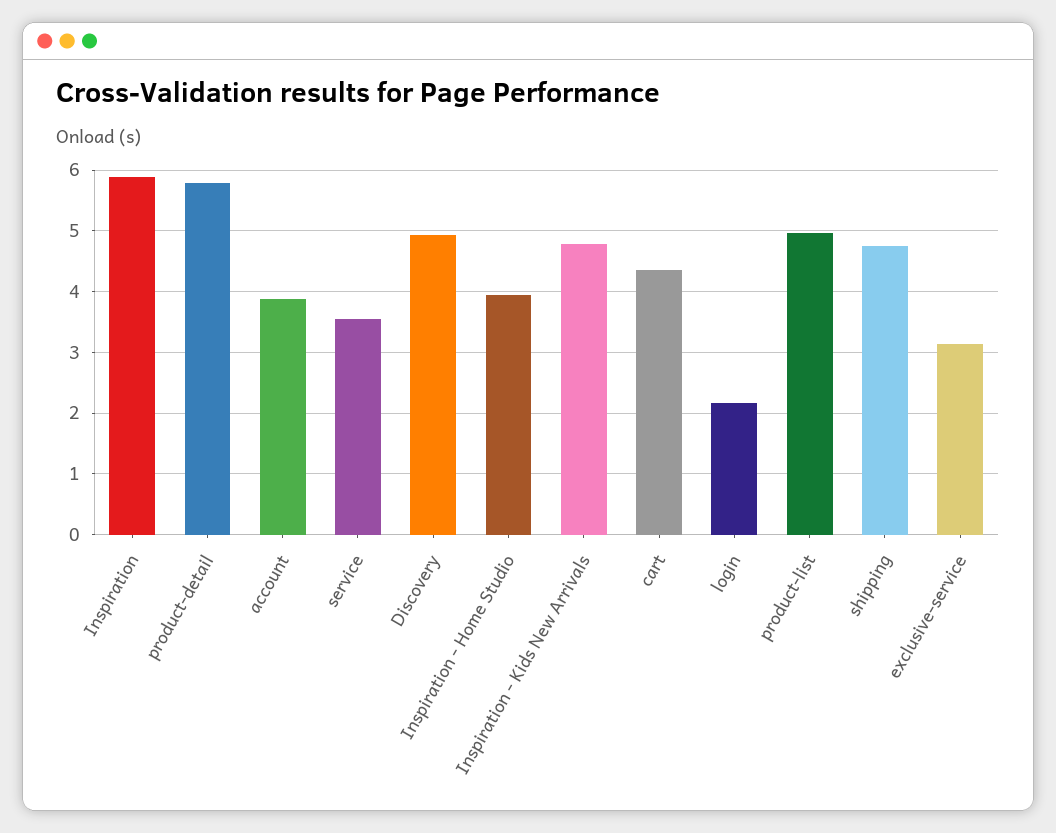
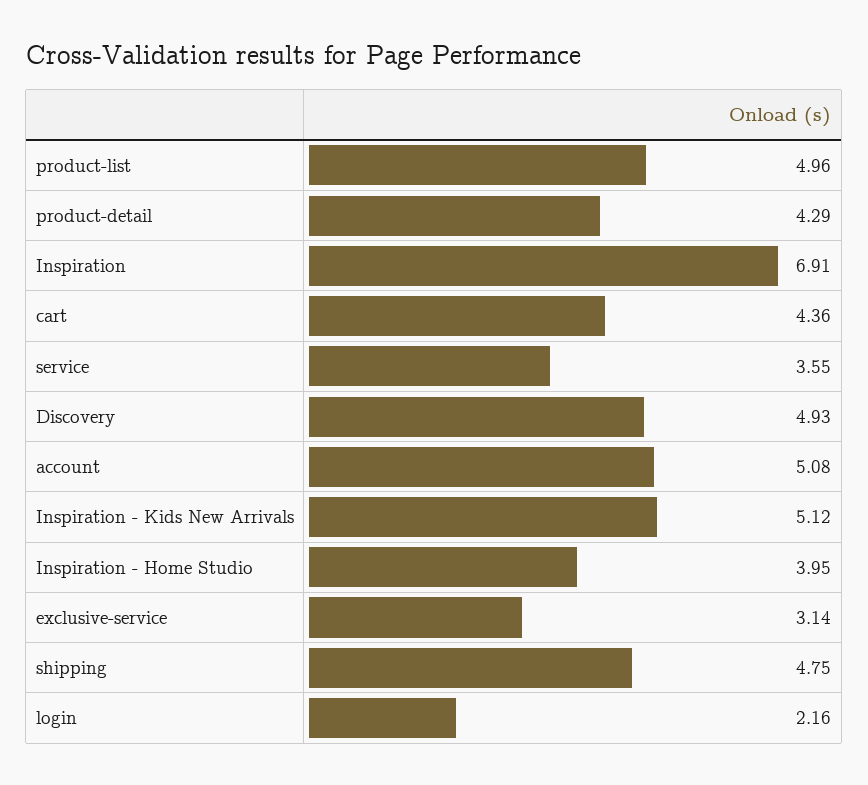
Inspiration: 5.9 -> 6.91
product-detail: 5.8 -> 4.29
account: 3.9 -> 5.08
Inspiration - Kids New Arrivals: 4.8 -> 5.12

